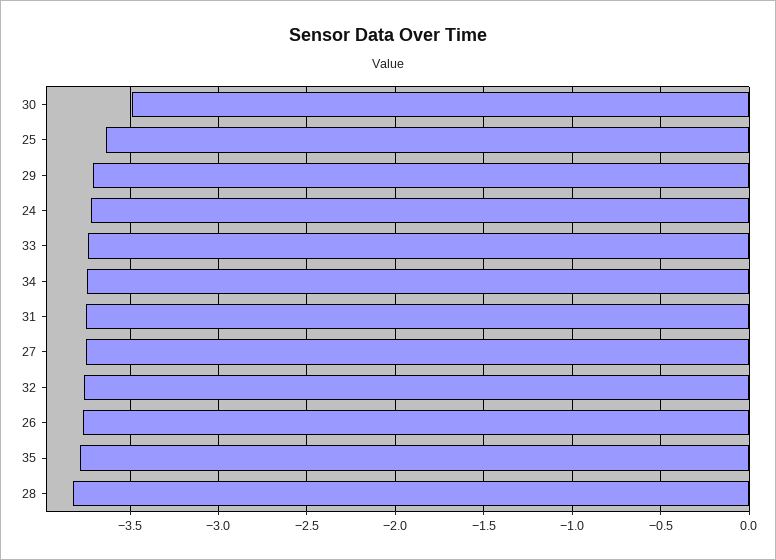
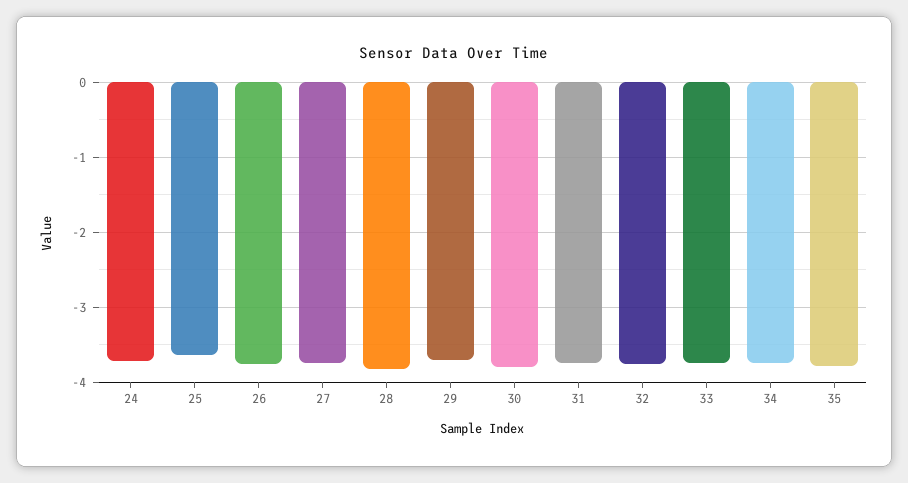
30: -3.5 -> -3.8

